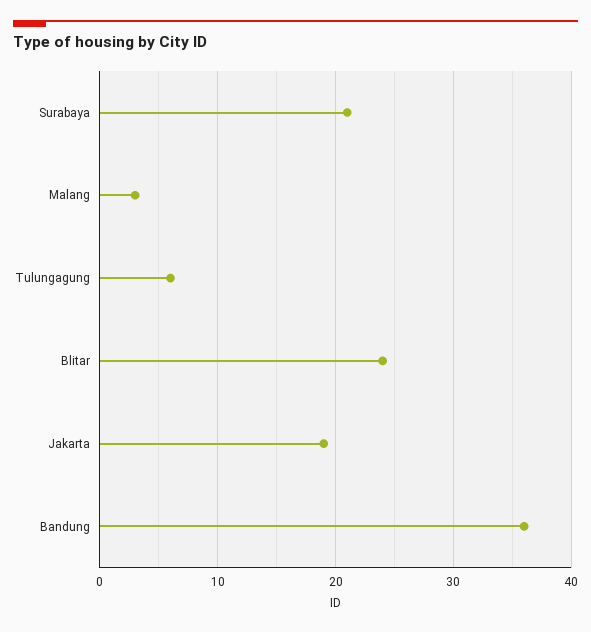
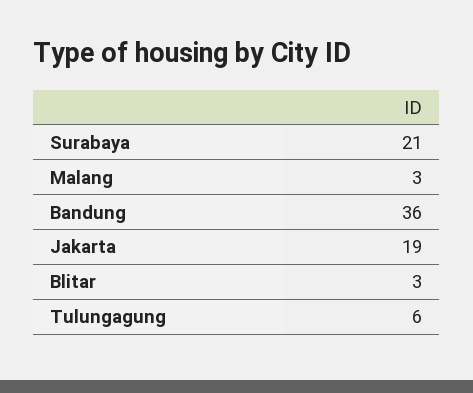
Blitar: 24 -> 3

